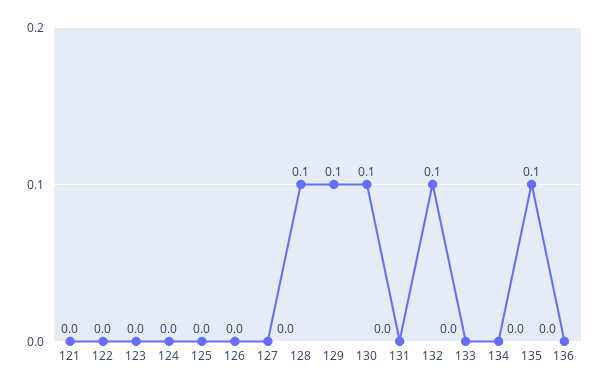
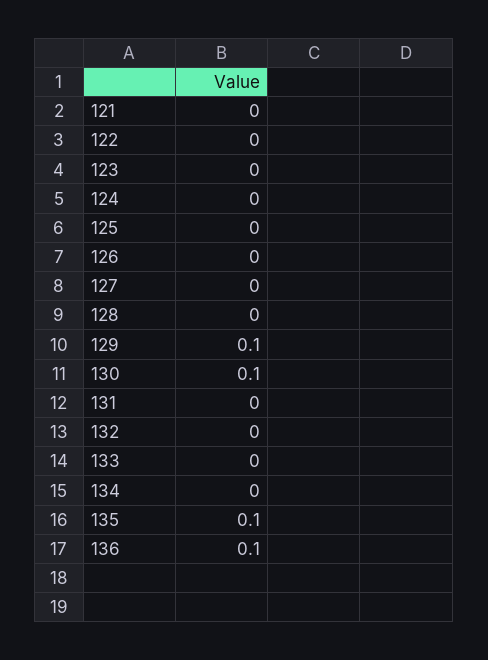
128: 0.1 -> 0
132: 0.1 -> 0
136: 0 -> 0.1

